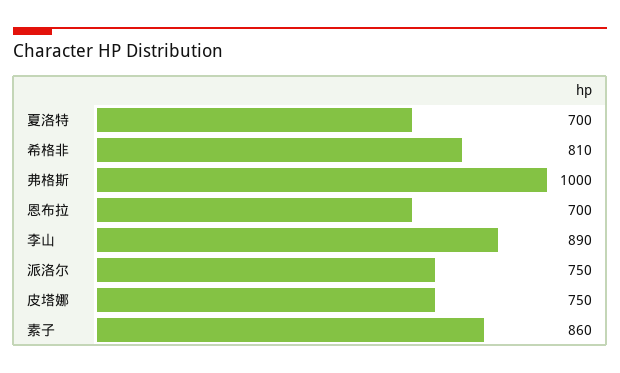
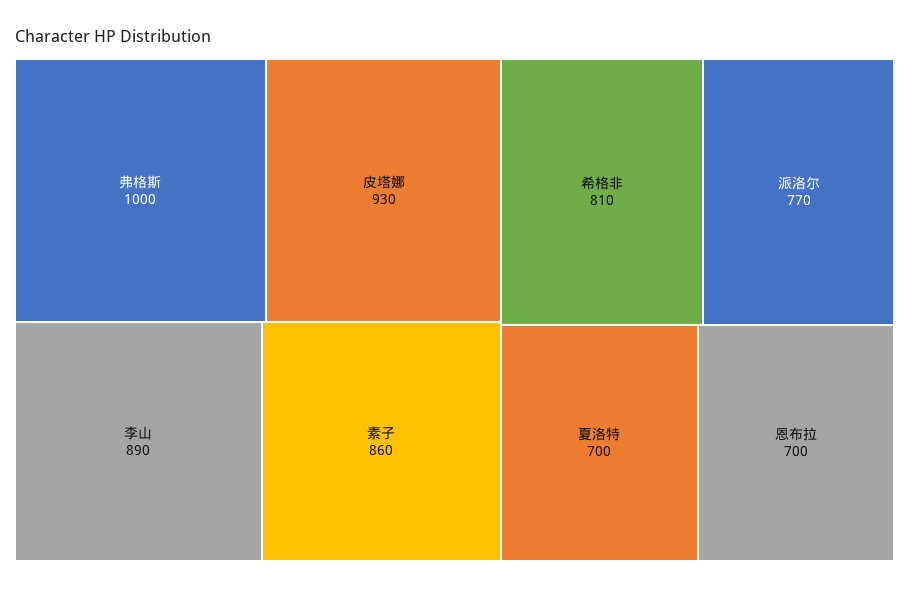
派洛尔: 750 -> 770
皮塔娜: 750 -> 930

